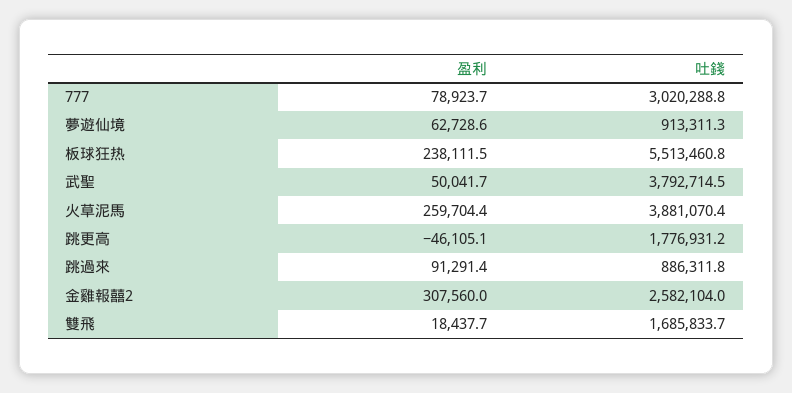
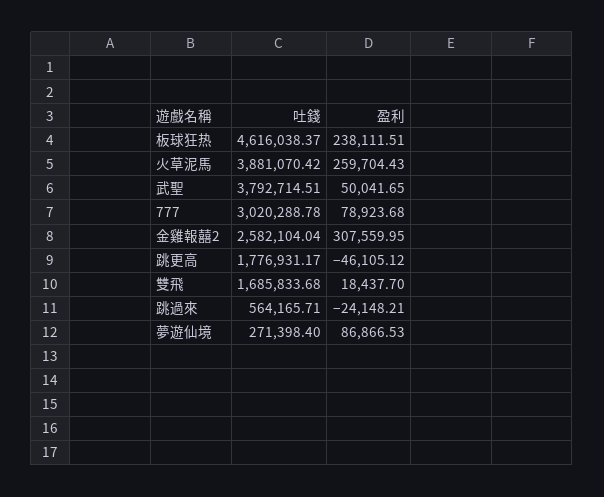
盈利, 夢遊仙境: 62728.6 -> 86866.53
吐錢, 夢遊仙境: 913311.3 -> 271398.4
吐錢, 板球狂热: 5513460.8 -> 4616038.37
盈利, 跳過來: 91291.4 -> -24148.21
吐錢, 跳過來: 886311.8 -> 564165.71

